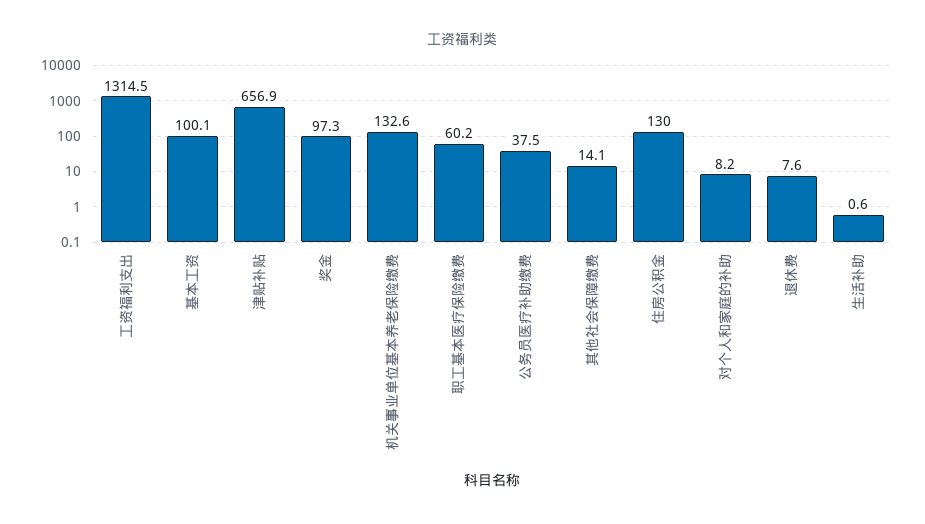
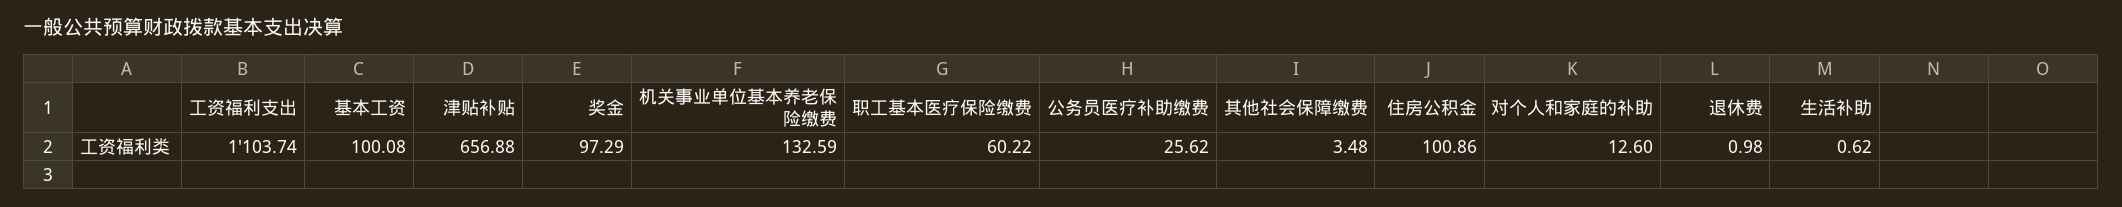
工资福利支出: 1314.5 -> 1103.74
公务员医疗补助缴费: 37.5 -> 25.62
其他社会保障缴费: 14.1 -> 3.48
住房公积金: 130 -> 100.86
对个人和家庭的补助: 8.2 -> 12.6
退休费: 7.6 -> 0.98

